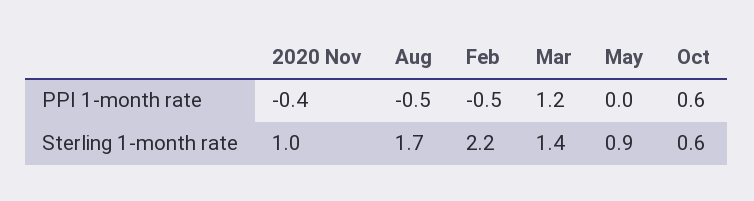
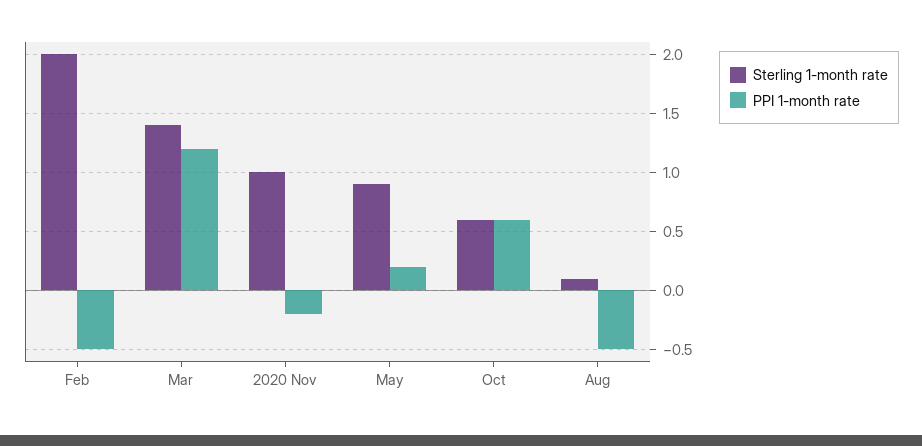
PPI 1-month rate, 2020 Nov: -0.4 -> -0.2
PPI 1-month rate, May: 0 -> 0.2
Sterling 1-month rate, Aug: 1.7 -> 0.1
Sterling 1-month rate, Feb: 2.2 -> 2

